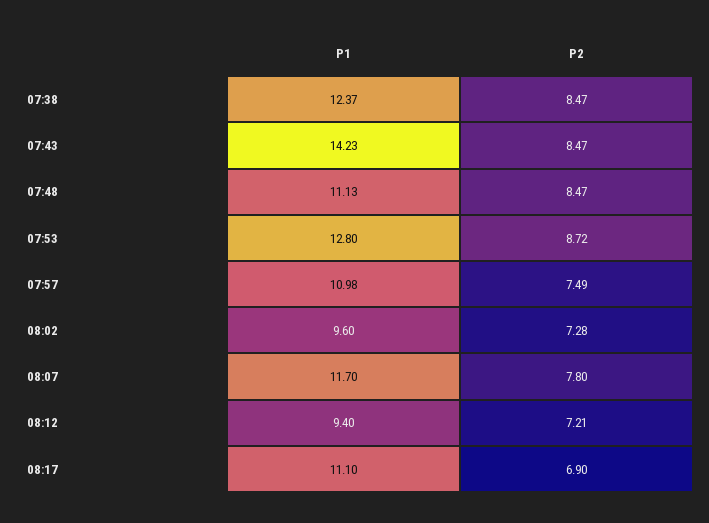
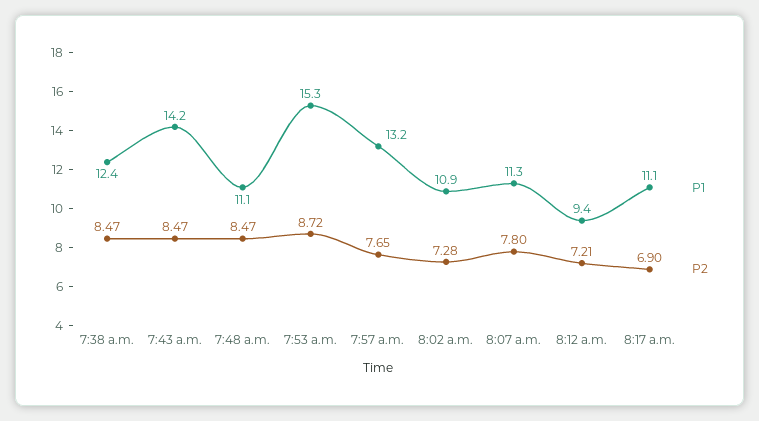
P1, 07:53: 12.8 -> 15.3
P1, 07:57: 10.98 -> 13.2
P2, 07:57: 7.49 -> 7.65
P1, 08:02: 9.6 -> 10.9
P1, 08:07: 11.7 -> 11.3

